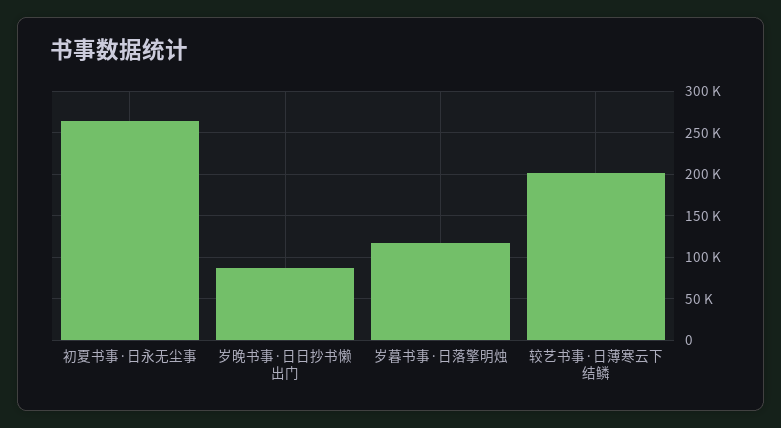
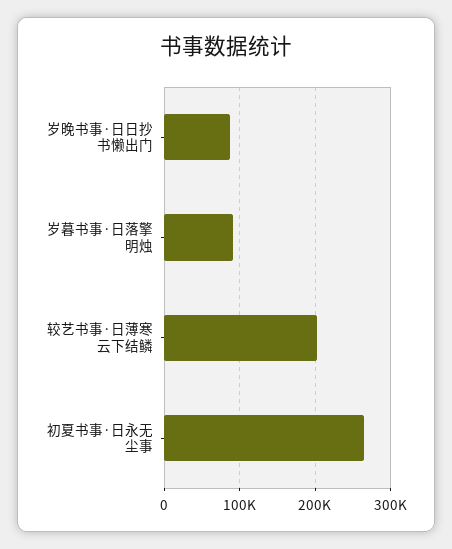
岁暮书事·日落擎明烛: 120000 -> 90000

